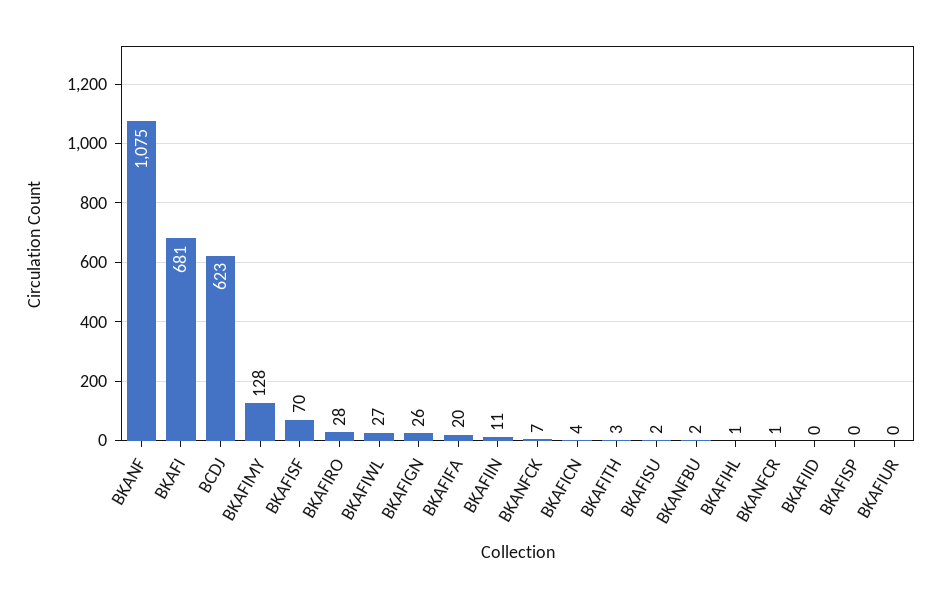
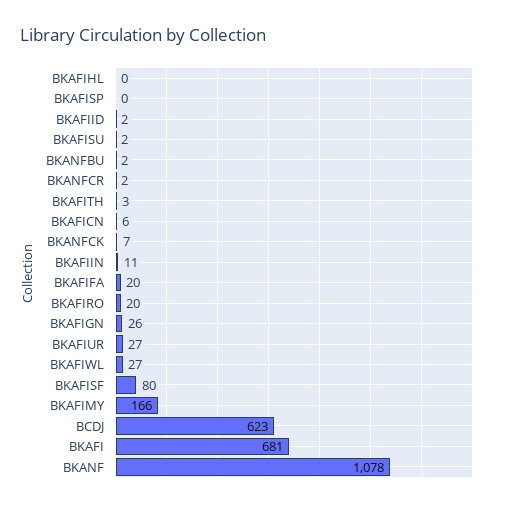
BKANF: 1075 -> 1078
BKAFIMY: 128 -> 166
BKAFISF: 70 -> 80
BKAFIRO: 28 -> 20
BKAFICN: 4 -> 6
BKAFIHL: 1 -> 0
BKANFCR: 1 -> 2
BKAFIID: 0 -> 2
BKAFIUR: 0 -> 27

